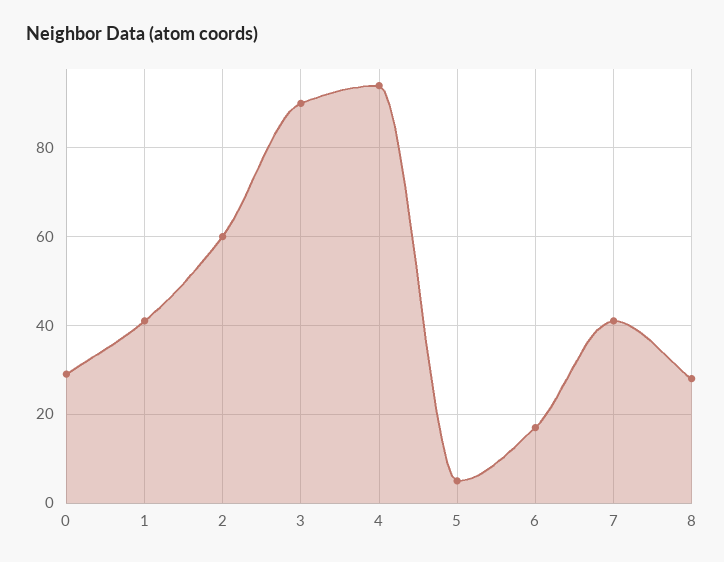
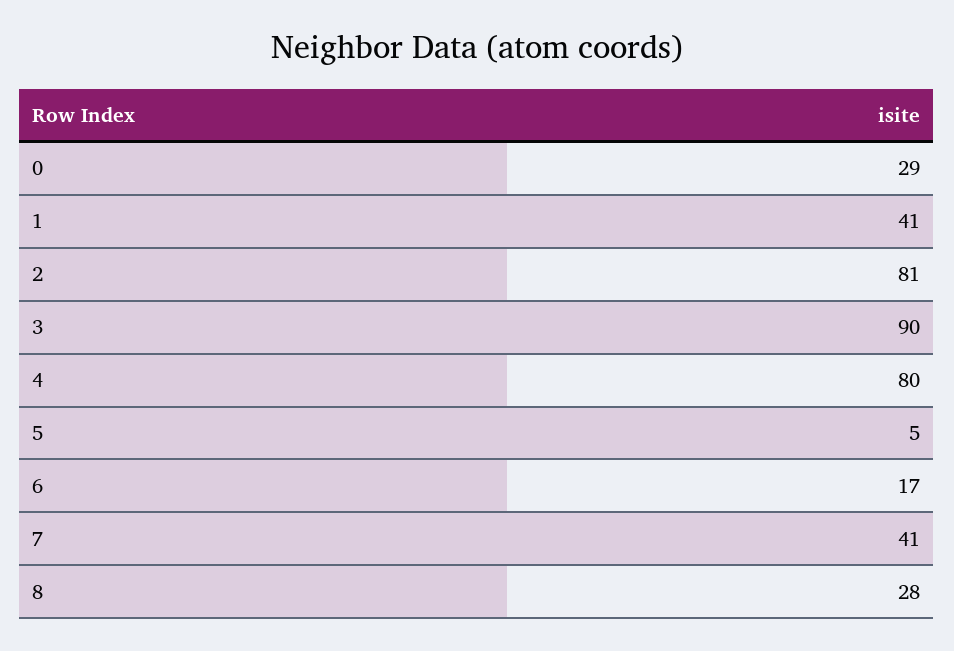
2: 60 -> 81
4: 95 -> 80

